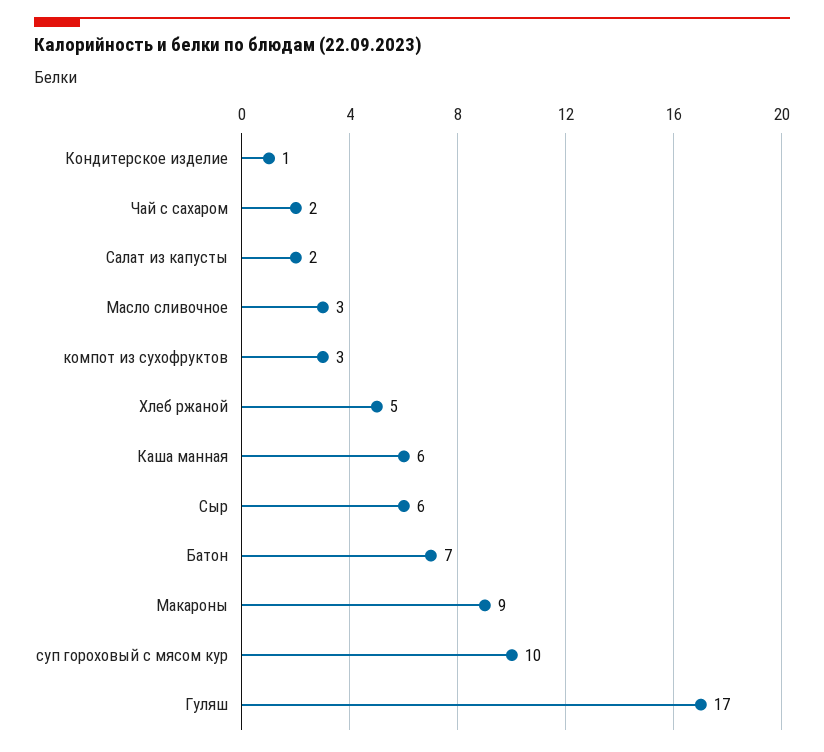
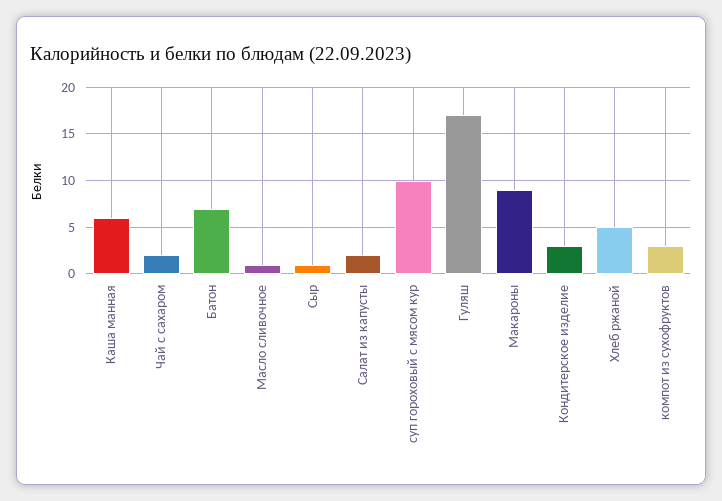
Кондитерское изделие: 1 -> 3
Масло сливочное: 3 -> 1
Сыр: 6 -> 1

